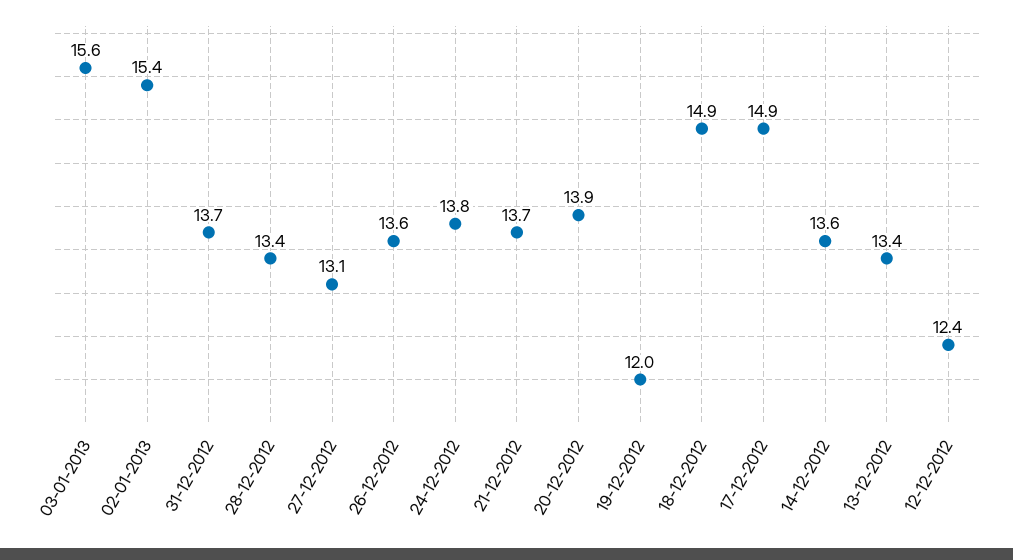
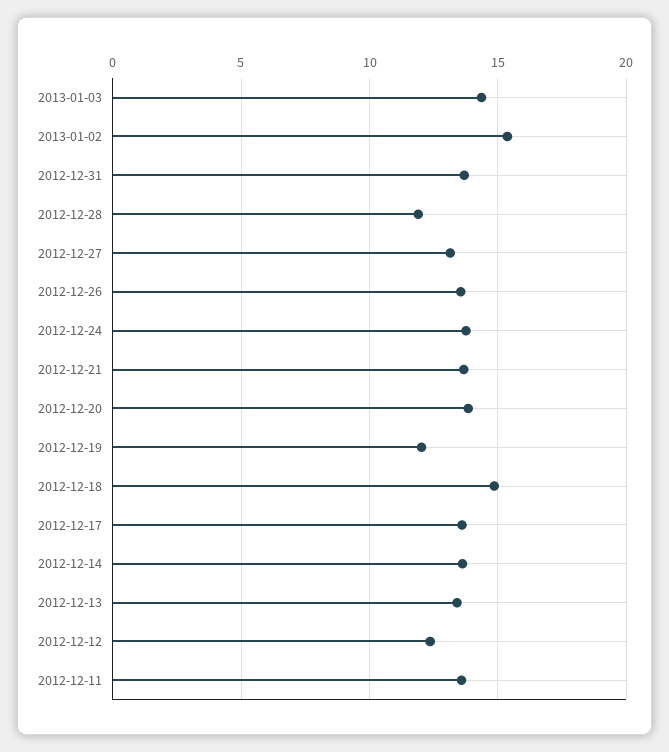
03-01-2013: 15.6 -> 14.5
28-12-2012: 13.4 -> 12
17-12-2012: 14.9 -> 13.5
2012-12-11: none -> 13.5

